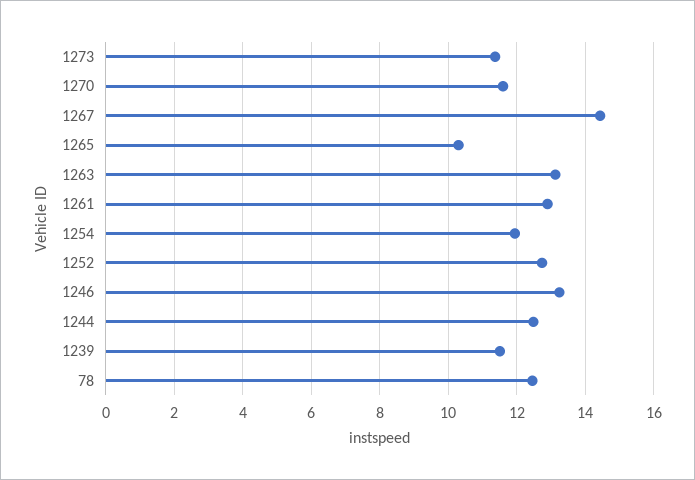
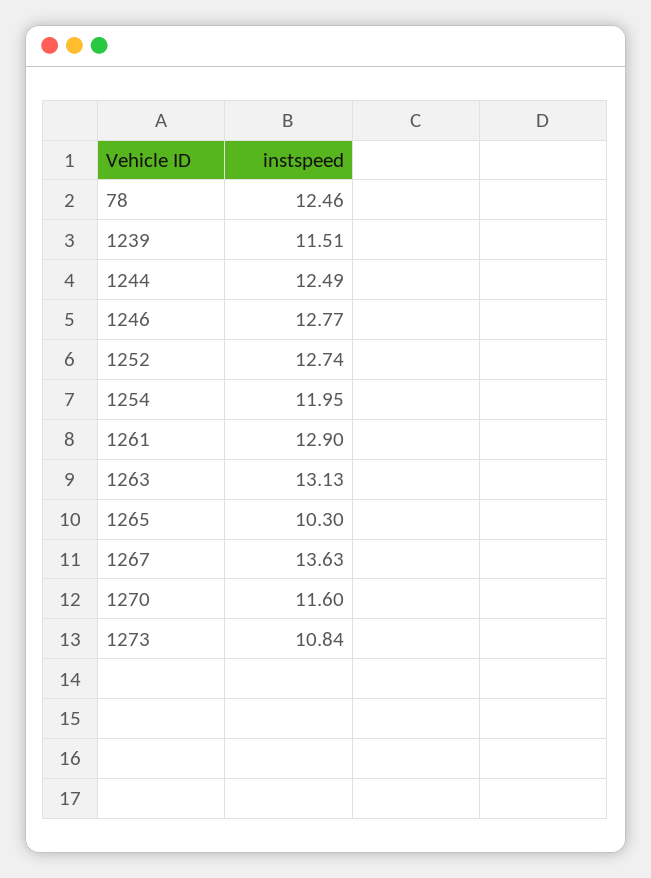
1273: 11.4 -> 10.84
1267: 14.4 -> 13.63
1246: 13.2 -> 12.77

